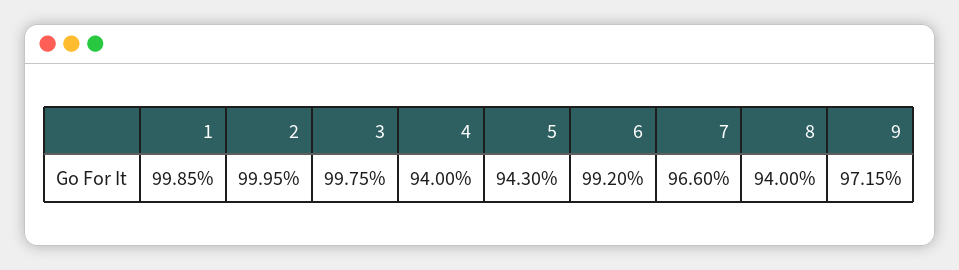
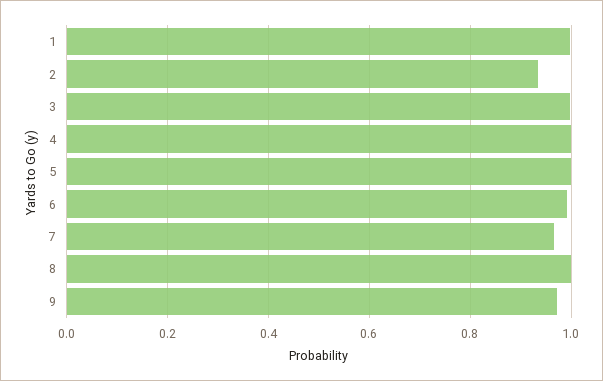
2: 0.9995 -> 0.94
4: 0.94 -> 1
5: 0.943 -> 1
8: 0.94 -> 1

